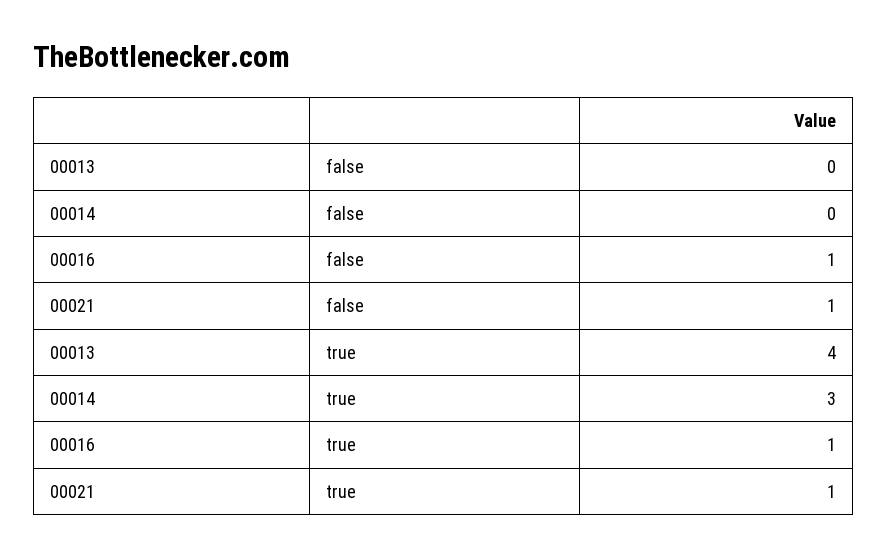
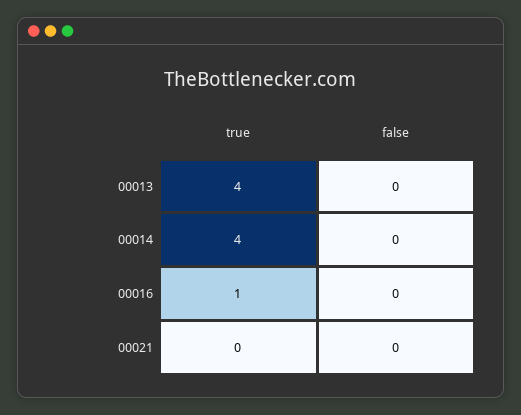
00016, false: 1 -> 0
00021, false: 1 -> 0
00014, true: 3 -> 4
00021, true: 1 -> 0

